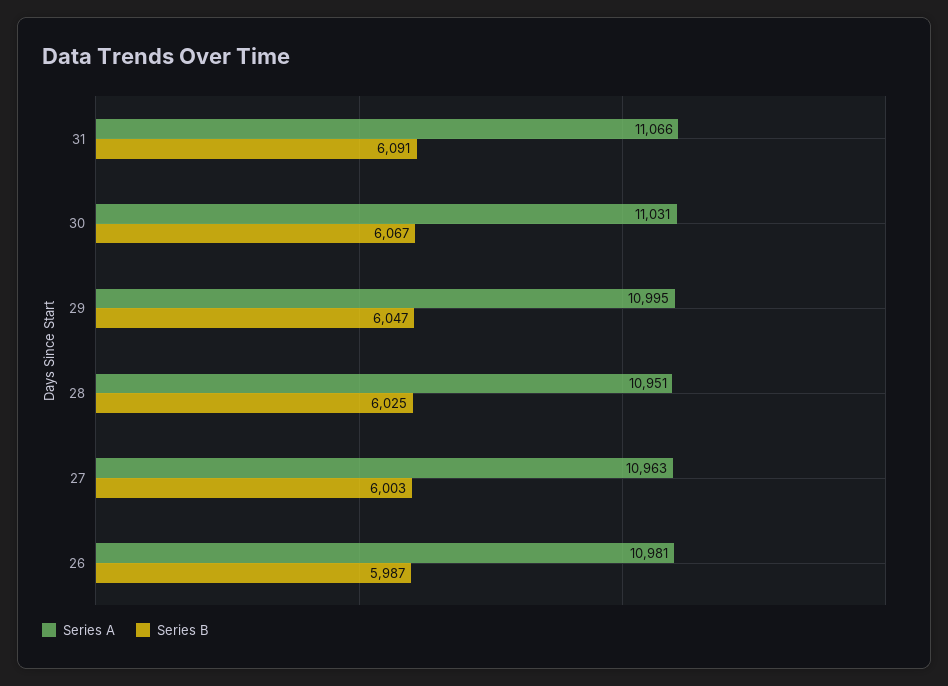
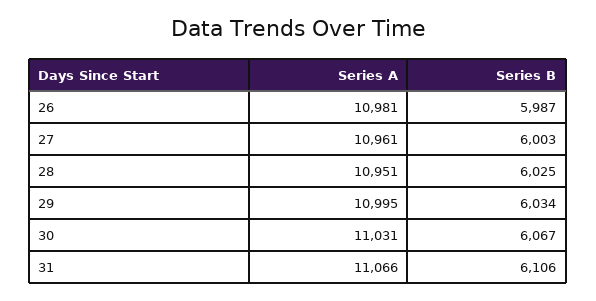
Series B, 31: 6091 -> 6106
Series B, 29: 6047 -> 6034
Series A, 27: 10963 -> 10961

